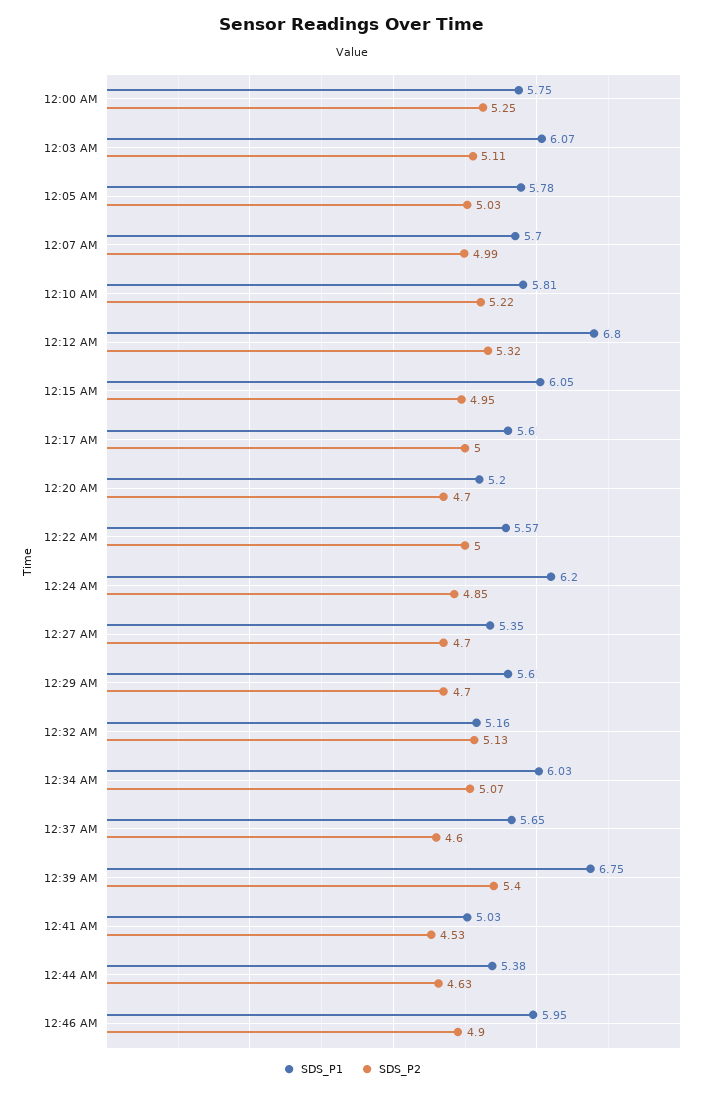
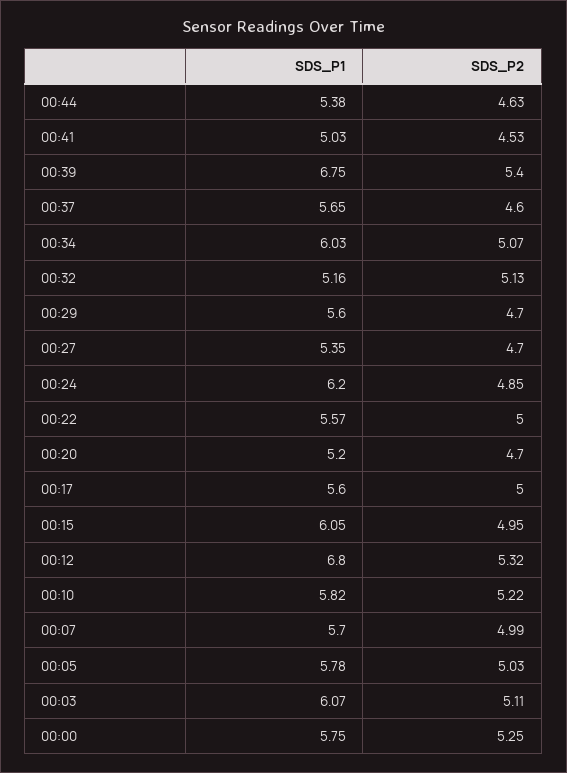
SDS_P1, 12:10 AM: 5.81 -> 5.82
SDS_P1, 12:46 AM: 5.95 -> none
SDS_P2, 12:46 AM: 4.9 -> none

